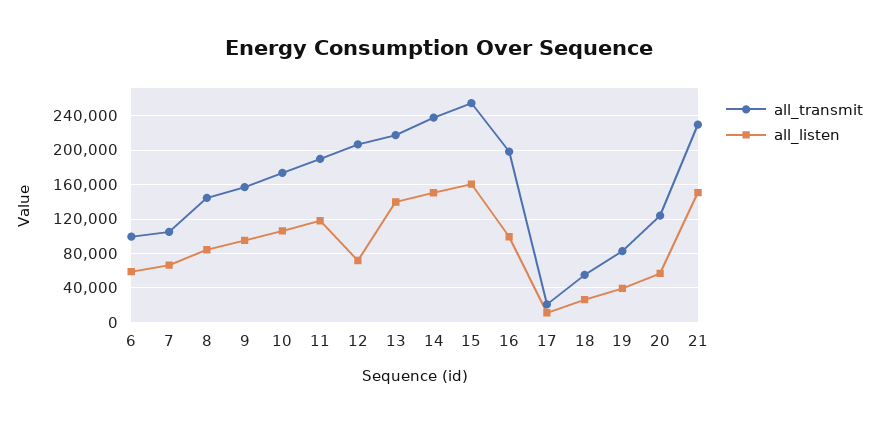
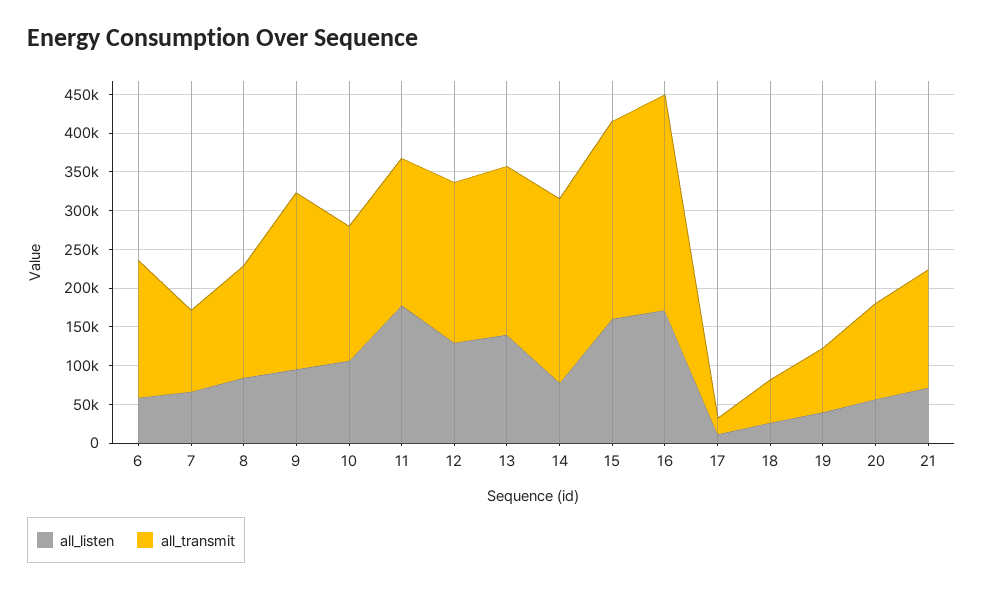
all_transmit, 6: 100000 -> 175000
all_transmit, 9: 160000 -> 225000
all_listen, 11: 120000 -> 175000
all_listen, 12: 70000 -> 125000
all_listen, 14: 150000 -> 75000
all_transmit, 16: 200000 -> 275000
all_listen, 16: 100000 -> 175000
all_transmit, 21: 230000 -> 150000
all_listen, 21: 150000 -> 75000

